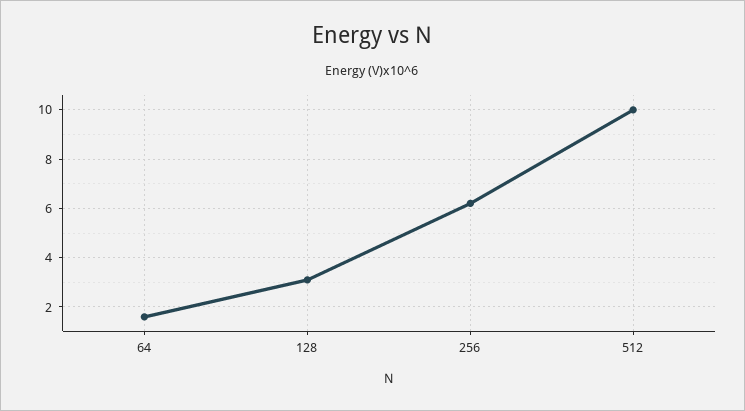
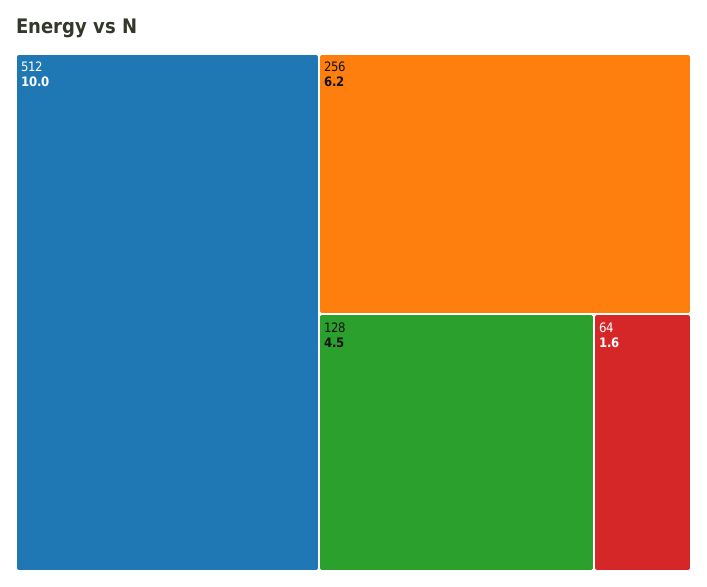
128: 3 -> 4.5

